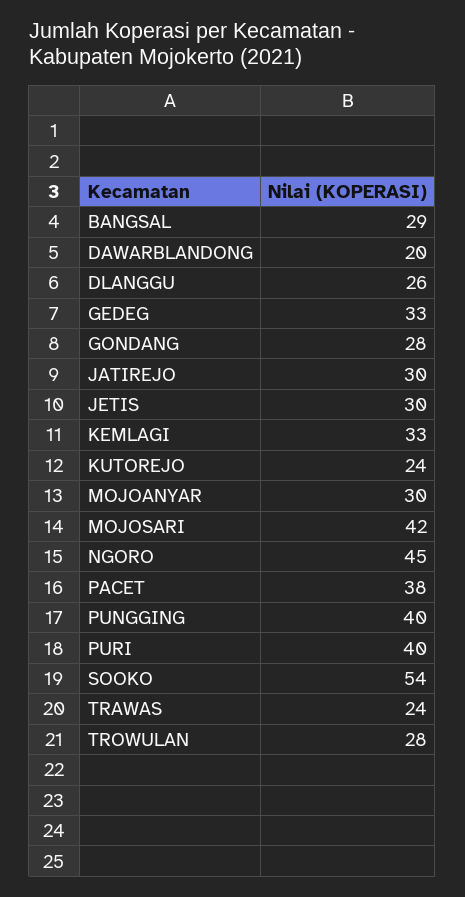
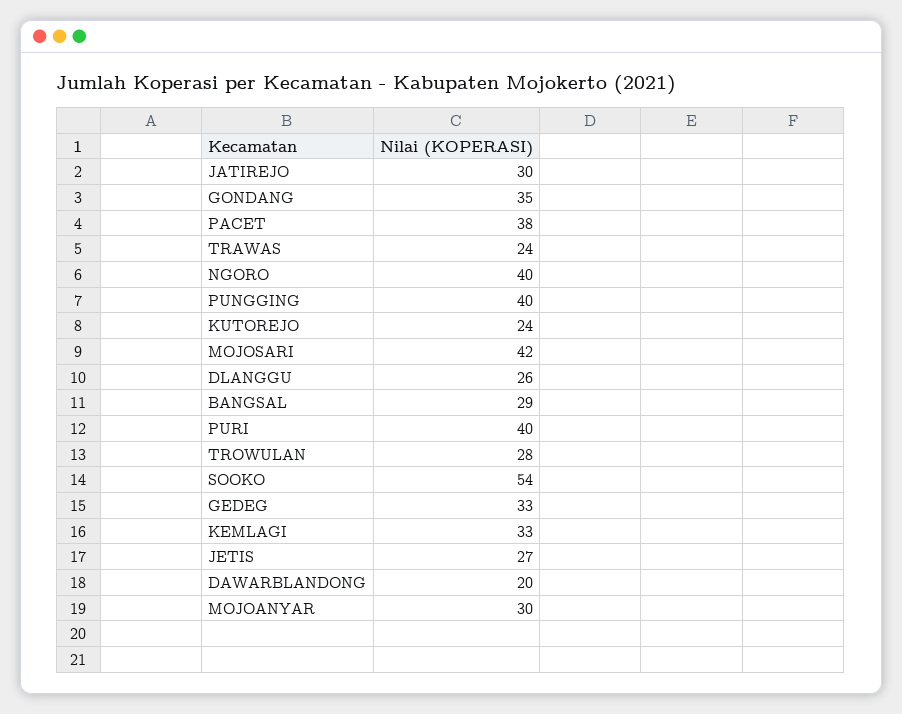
GONDANG: 28 -> 35
JETIS: 30 -> 27
NGORO: 45 -> 40

